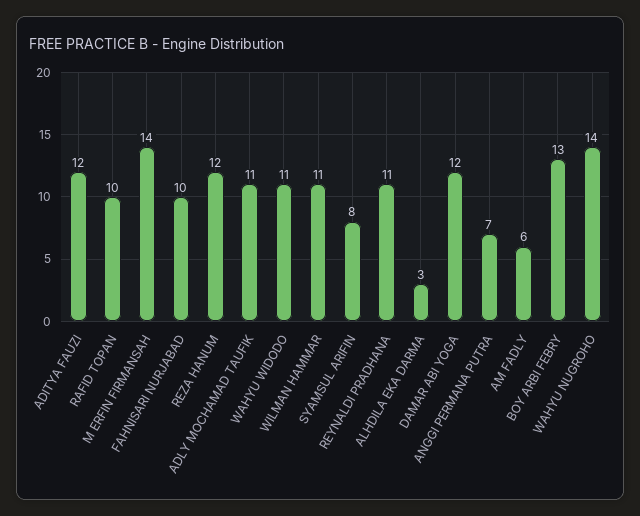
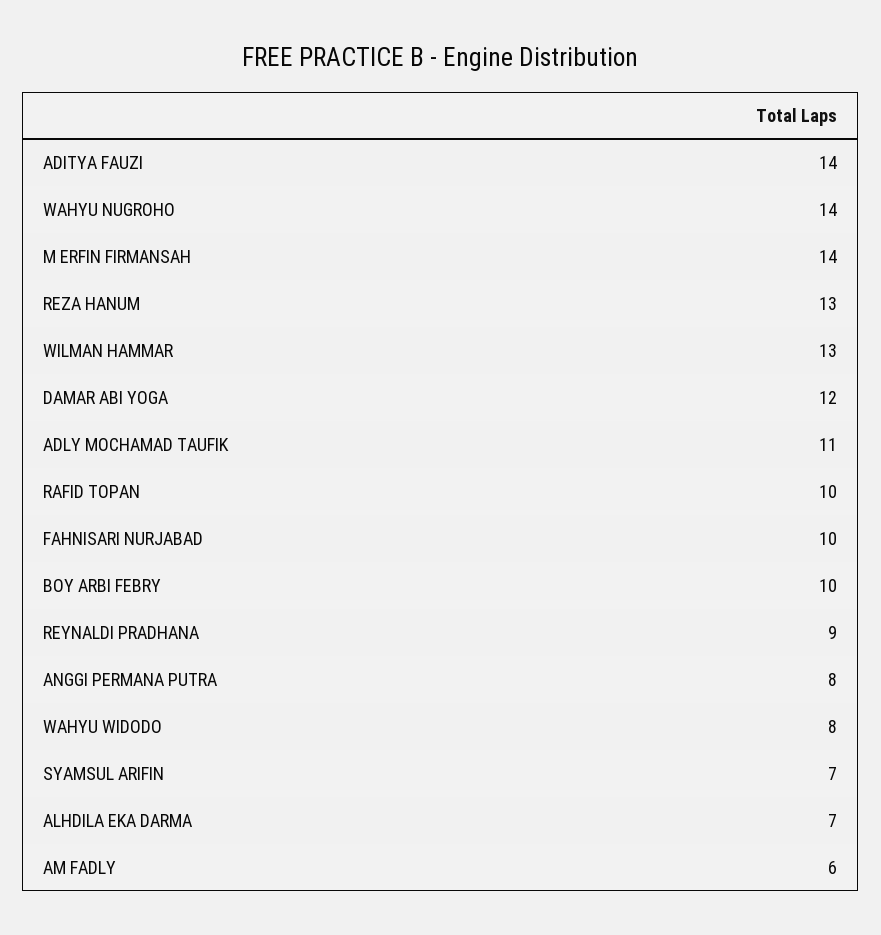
ADITYA FAUZI: 12 -> 14
REZA HANUM: 12 -> 13
WAHYU WIDODO: 11 -> 8
WILMAN HAMMAR: 11 -> 13
SYAMSUL ARIFIN: 8 -> 7
REYNALDI PRADHANA: 11 -> 9
ALHDILA EKA DARMA: 3 -> 7
ANGGI PERMANA PUTRA: 7 -> 8
BOY ARBI FEBRY: 13 -> 10

